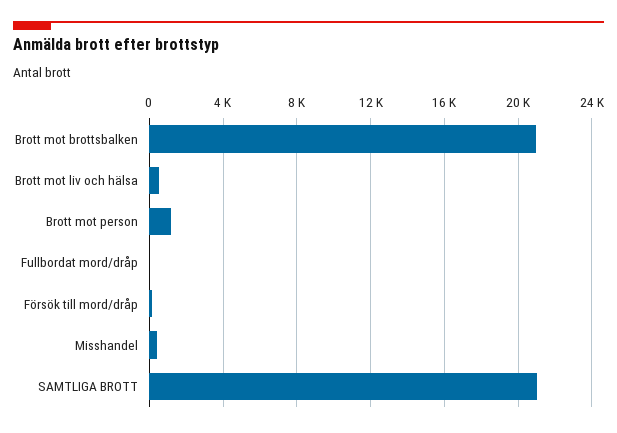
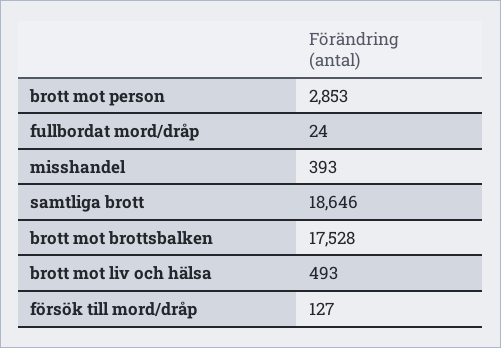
Brott mot brottsbalken: 21000 -> 17528
Brott mot person: 1000 -> 2853
SAMTLIGA BROTT: 21000 -> 18646

